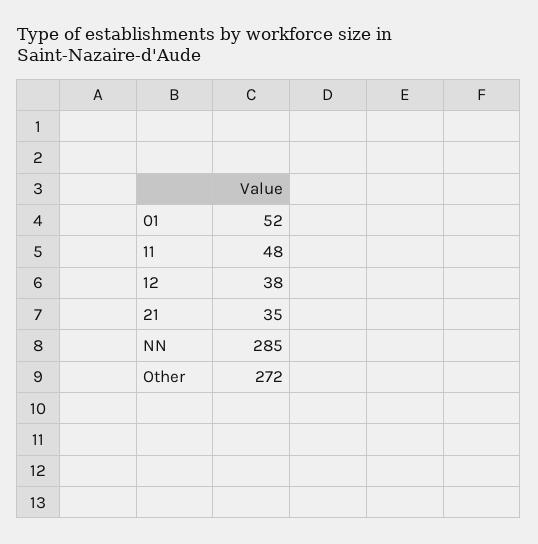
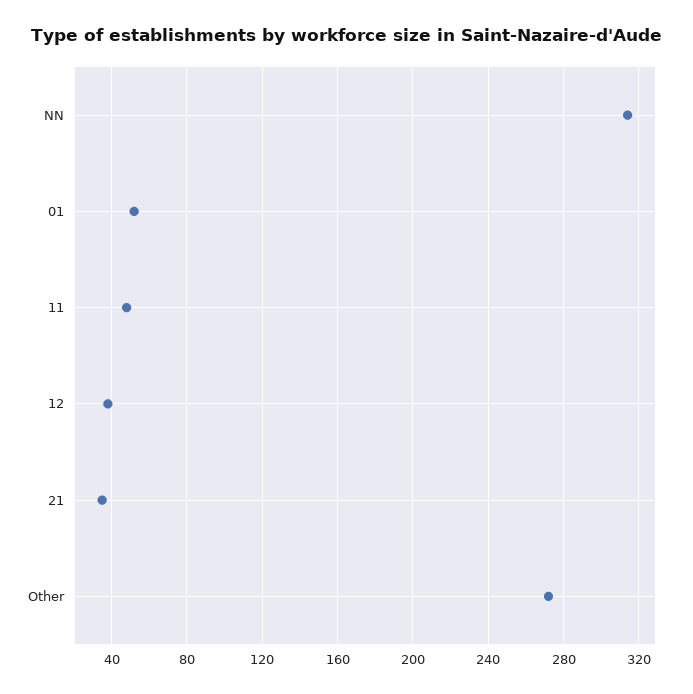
NN: 285 -> 315

